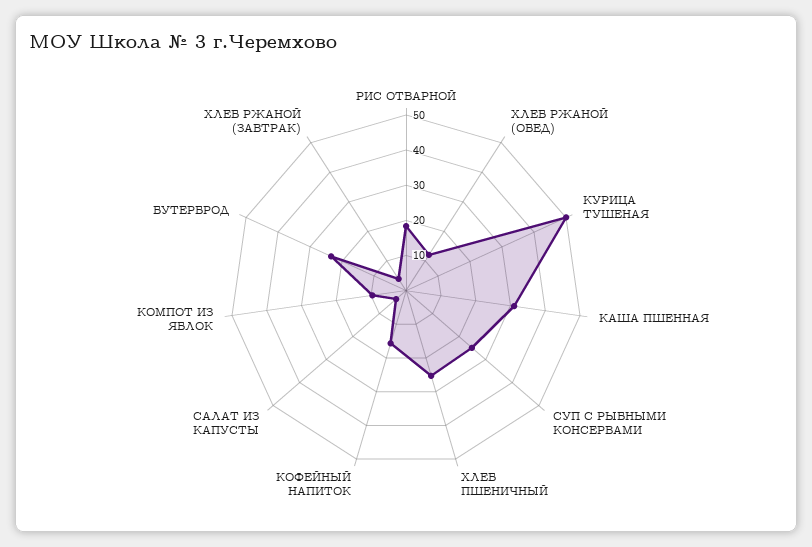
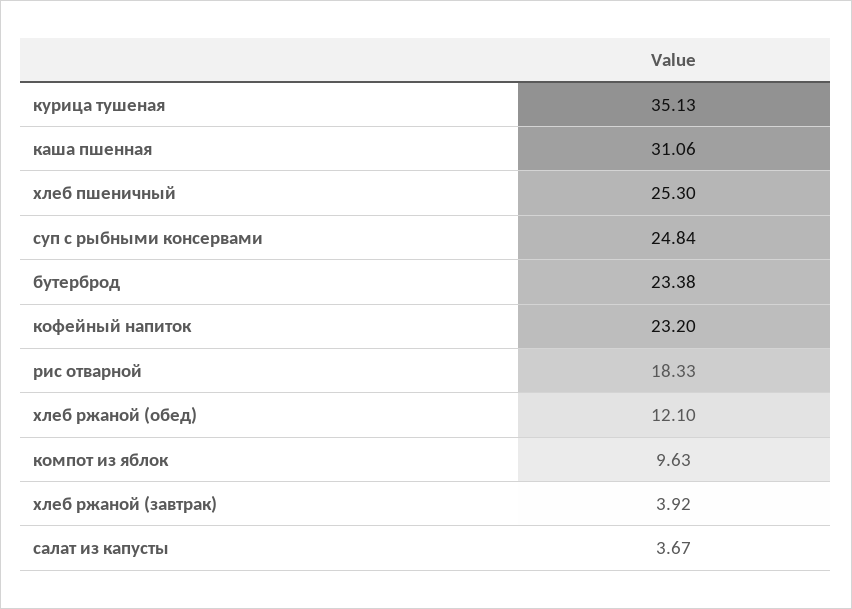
КУРИЦА ТУШЕНАЯ: 50 -> 35.13
КОФЕЙНЫЙ НАПИТОК: 15 -> 23.2

